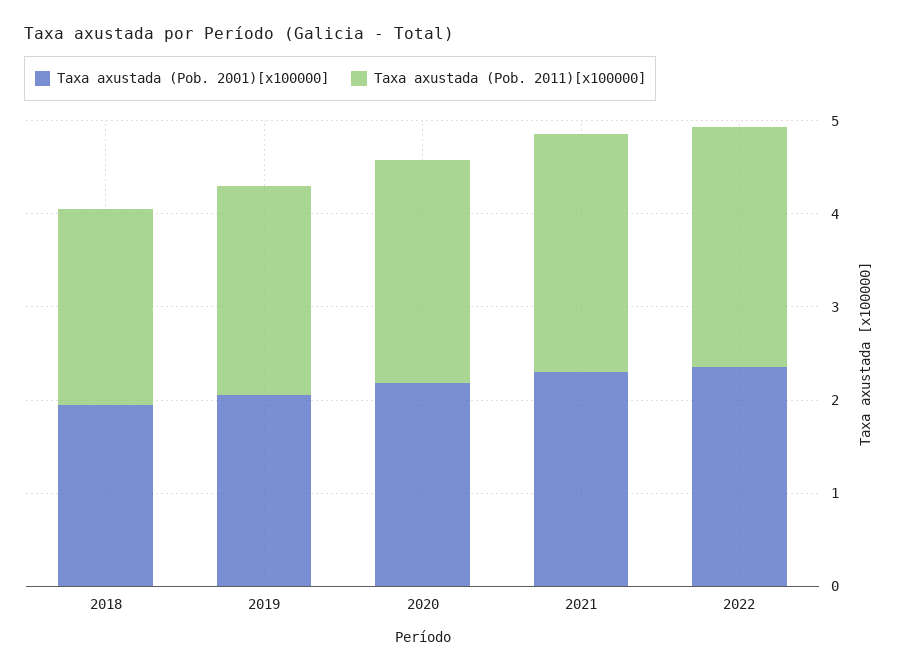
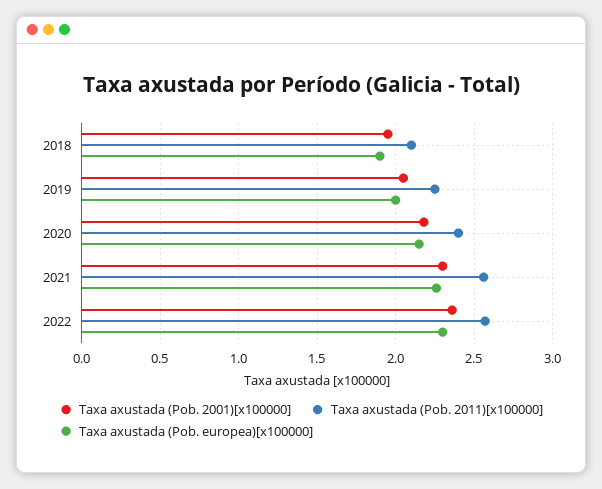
Taxa axustada (Pob. europea)[x100000], 2018: none -> 1.9
Taxa axustada (Pob. europea)[x100000], 2019: none -> 2
Taxa axustada (Pob. europea)[x100000], 2020: none -> 2.15
Taxa axustada (Pob. europea)[x100000], 2021: none -> 2.25
Taxa axustada (Pob. europea)[x100000], 2022: none -> 2.3

